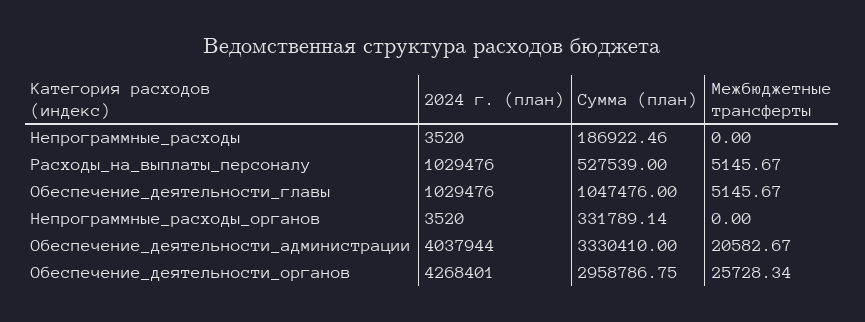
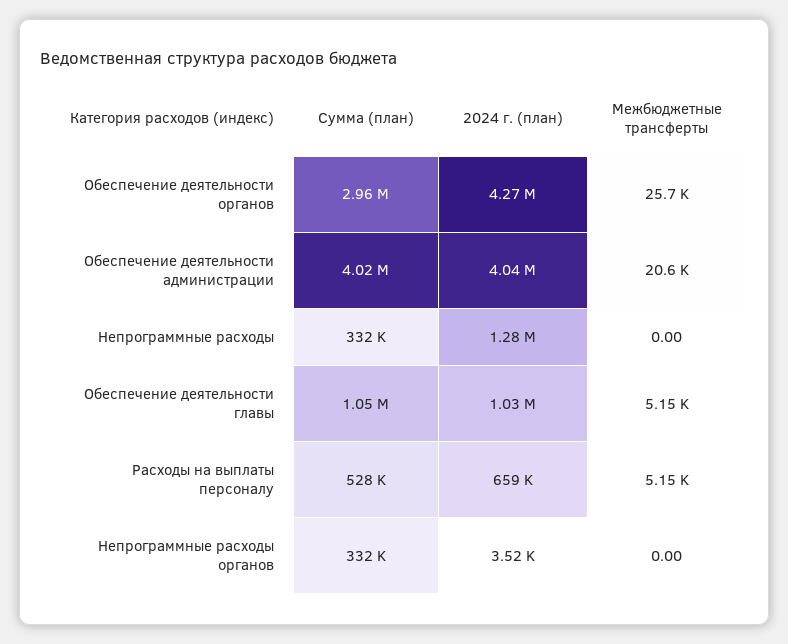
2024 г. (план), Непрограммные_расходы: 3520 -> 1280000
Сумма (план), Непрограммные_расходы: 186922.46 -> 332000
2024 г. (план), Расходы_на_выплаты_персоналу: 1029476 -> 659000
Сумма (план), Обеспечение_деятельности_администрации: 3330410 -> 4020000

